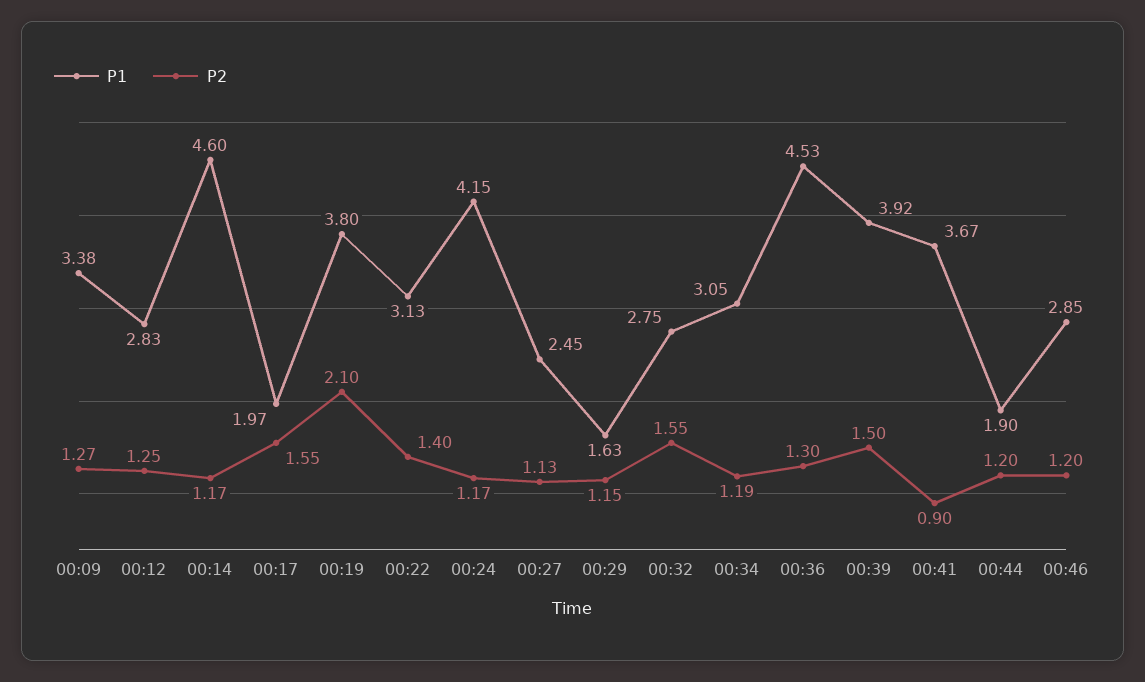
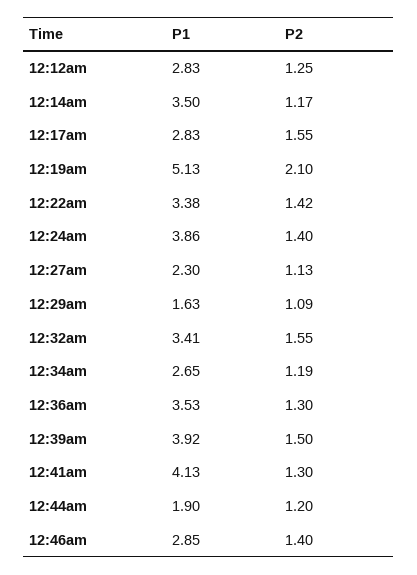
P1, 00:09: 3.38 -> none
P2, 00:09: 1.27 -> none
P1, 00:14: 4.6 -> 3.5
P1, 00:17: 1.97 -> 2.83
P1, 00:19: 3.8 -> 5.13
P1, 00:22: 3.13 -> 3.38
P2, 00:22: 1.4 -> 1.42
P1, 00:24: 4.15 -> 3.86
P2, 00:24: 1.17 -> 1.4
P1, 00:27: 2.45 -> 2.3
P2, 00:29: 1.15 -> 1.09
P1, 00:32: 2.75 -> 3.41
P1, 00:34: 3.05 -> 2.65
P1, 00:36: 4.53 -> 3.53
P1, 00:41: 3.67 -> 4.13
P2, 00:41: 0.9 -> 1.3
P2, 00:46: 1.2 -> 1.4

